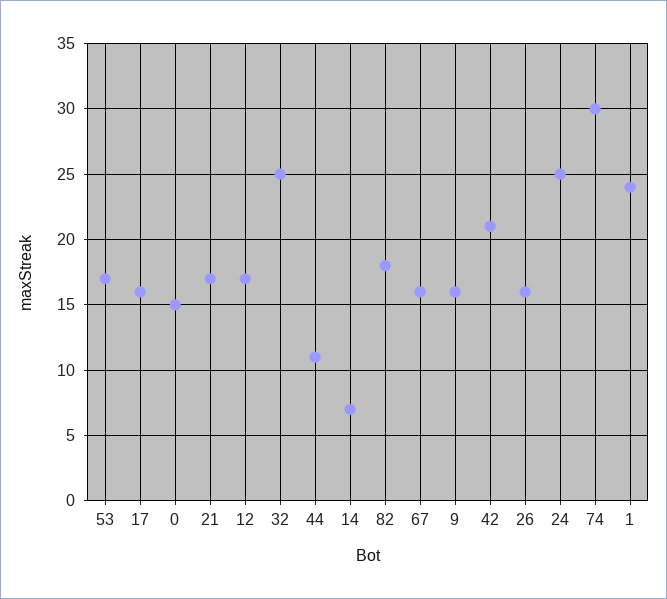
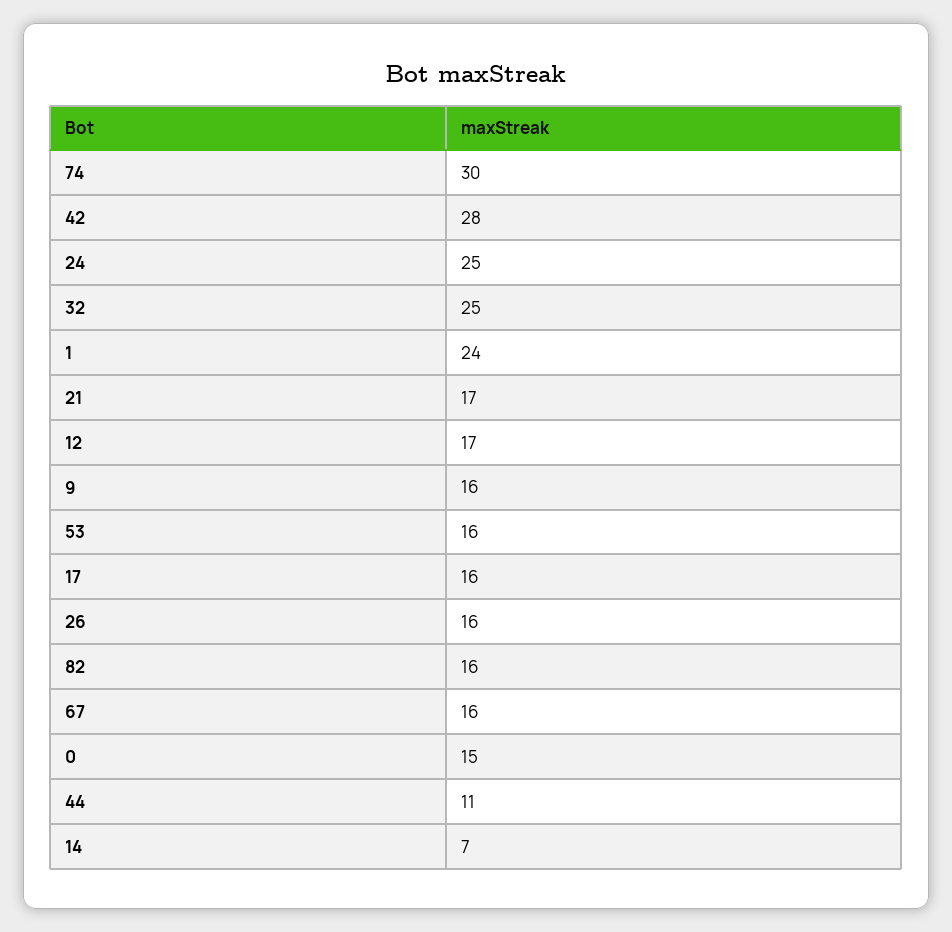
53: 17 -> 16
82: 18 -> 16
42: 21 -> 28

